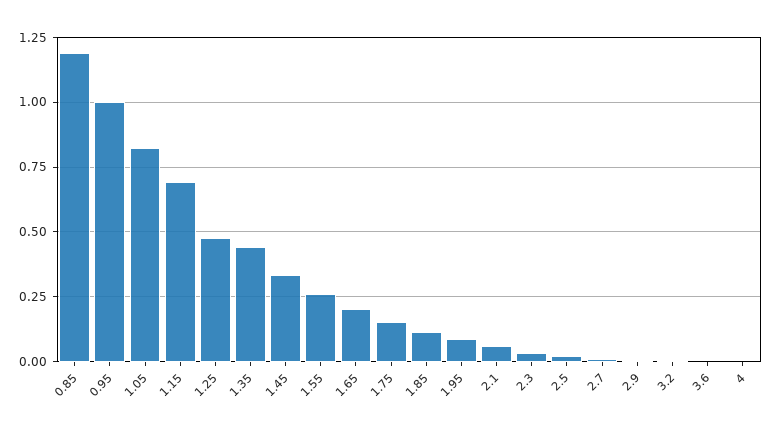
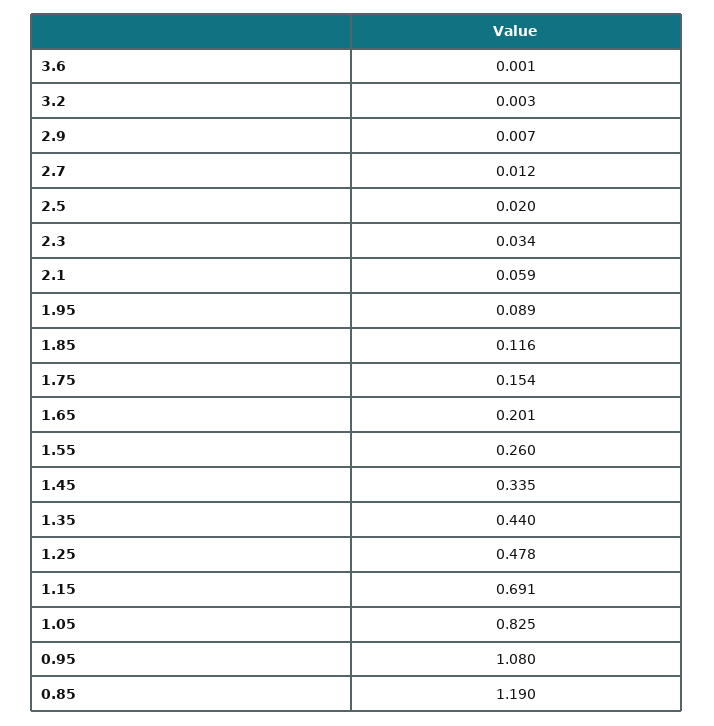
0.95: 1 -> 1.08
4: 0 -> none

